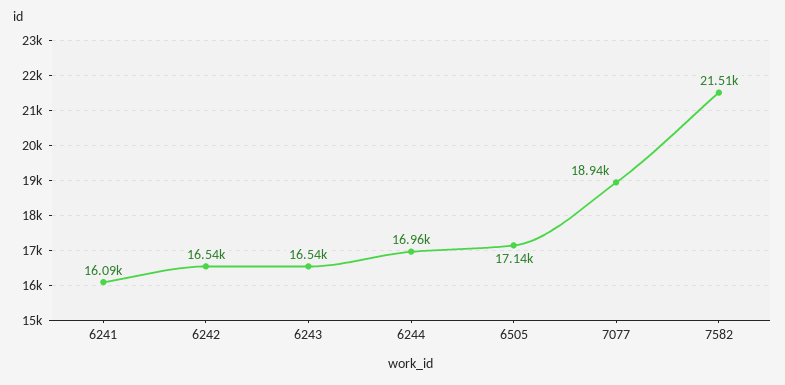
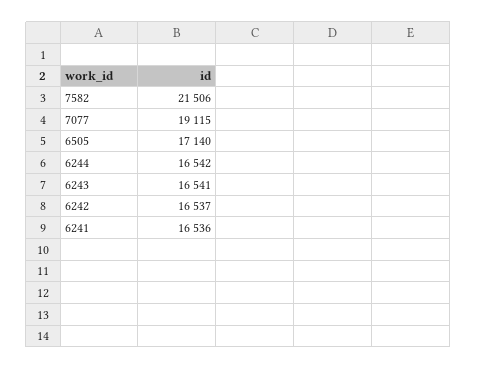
6241: 16090 -> 16536
6244: 16960 -> 16542
7077: 18940 -> 19115

